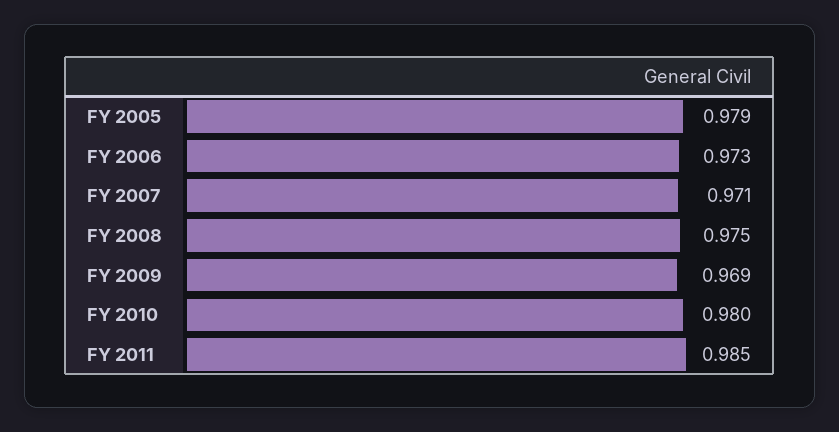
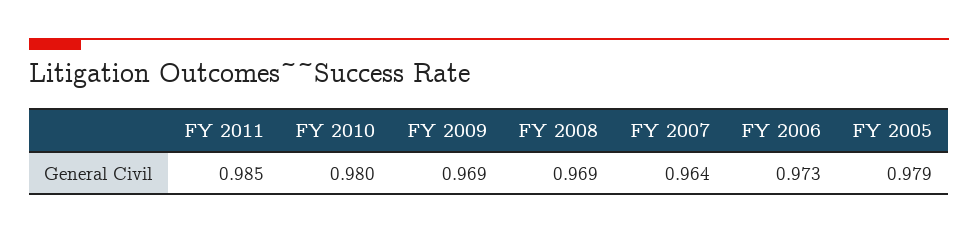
FY 2007: 0.971 -> 0.964
FY 2008: 0.975 -> 0.969

